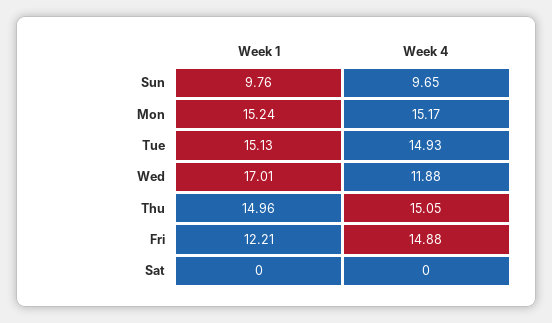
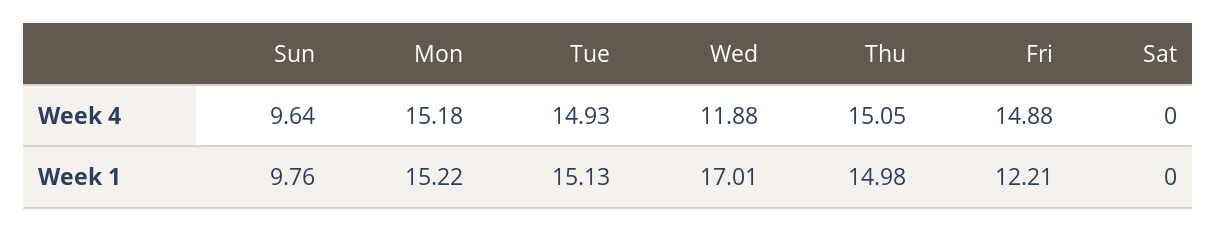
Week 4, Sun: 9.65 -> 9.64
Week 1, Mon: 15.24 -> 15.22
Week 4, Mon: 15.17 -> 15.18
Week 1, Thu: 14.96 -> 14.98

